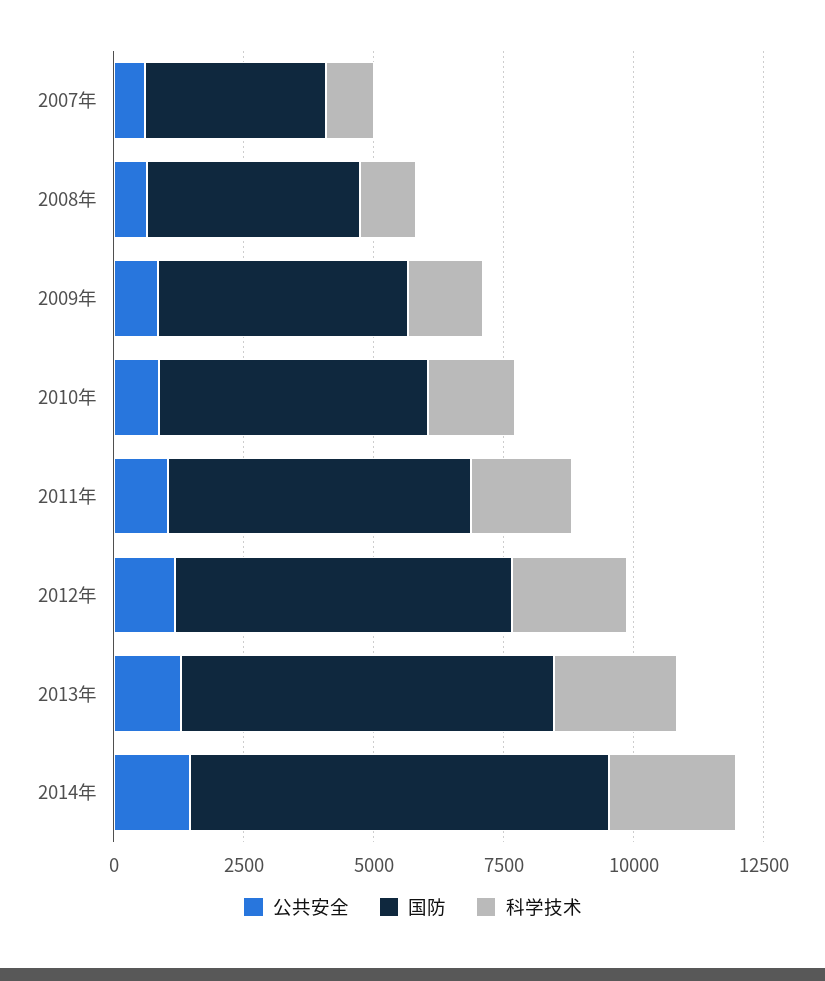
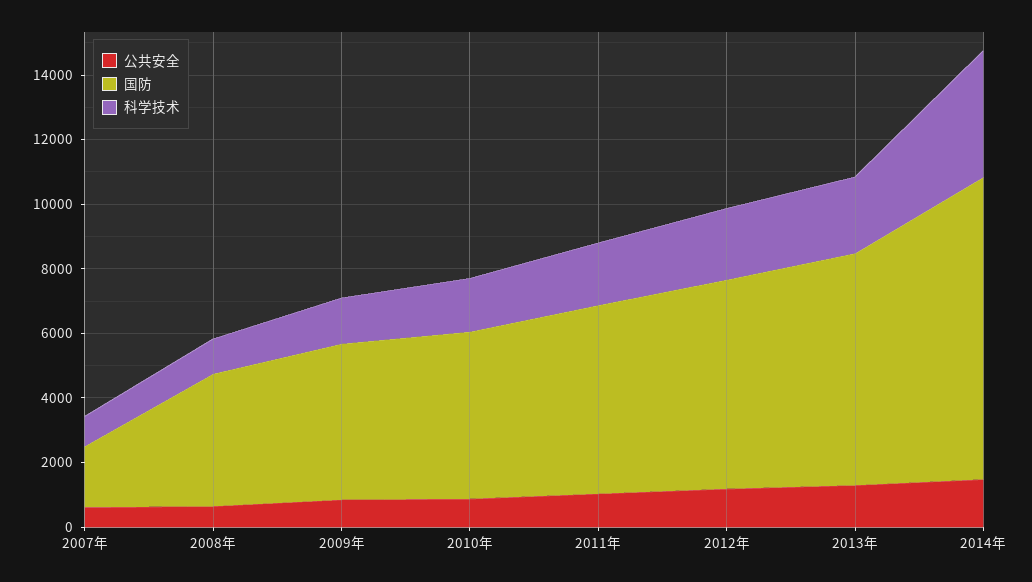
国防, 2007年: 3500 -> 2000
国防, 2014年: 8000 -> 9500
科学技术, 2014年: 2500 -> 4000

